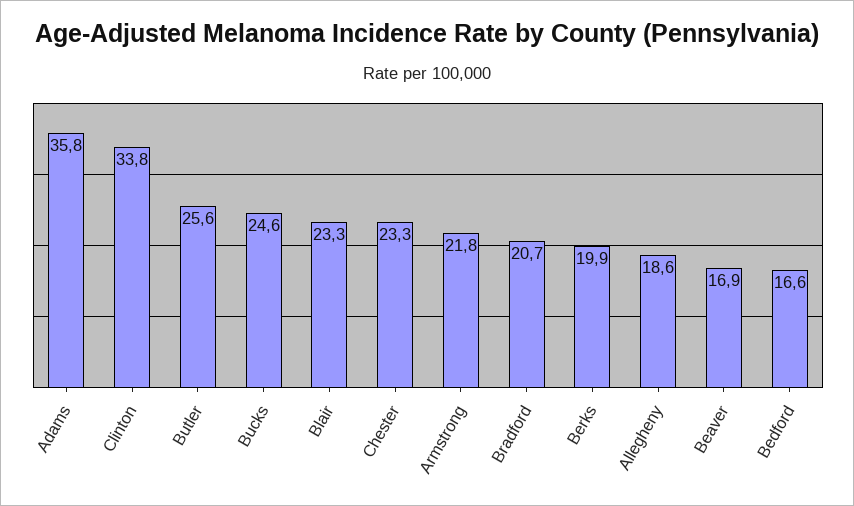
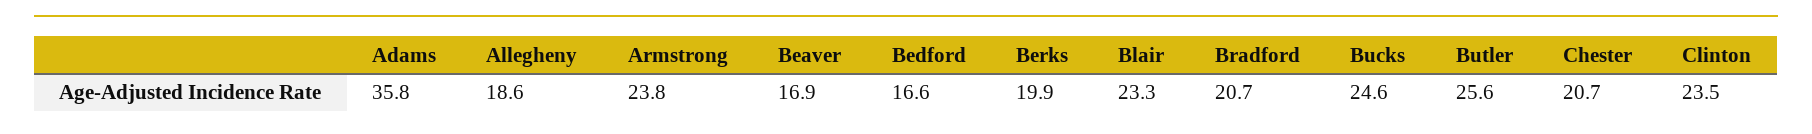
Clinton: 33.8 -> 23.5
Chester: 23.3 -> 20.7
Armstrong: 21.8 -> 23.8

